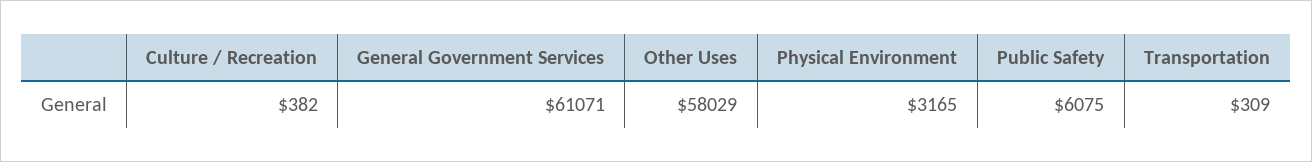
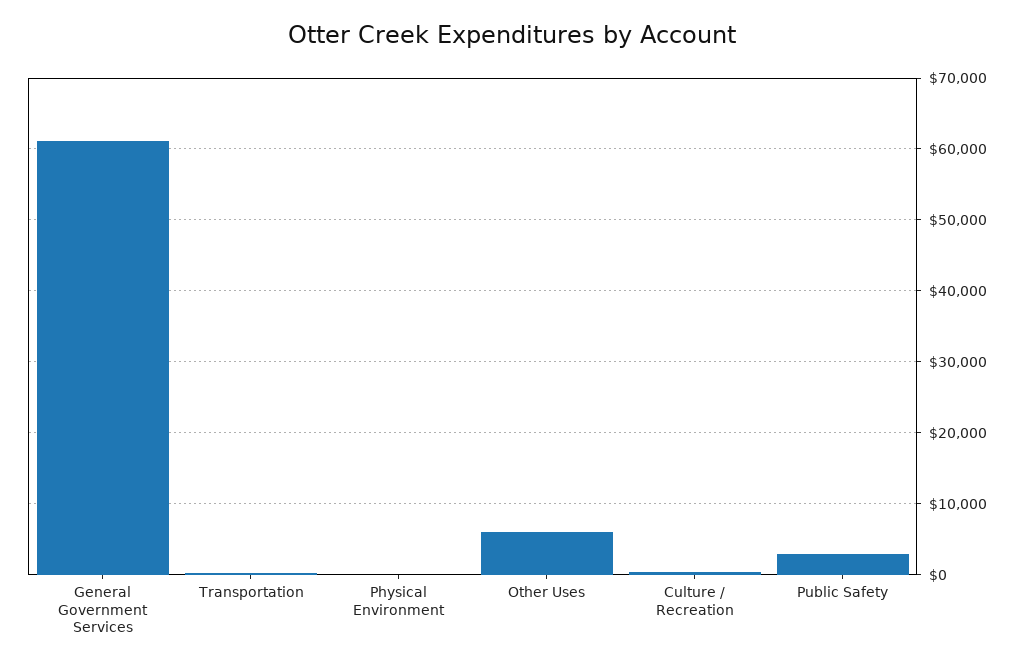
Other Uses: 58029 -> 6000
Physical Environment: 3165 -> 0
Public Safety: 6075 -> 3000

